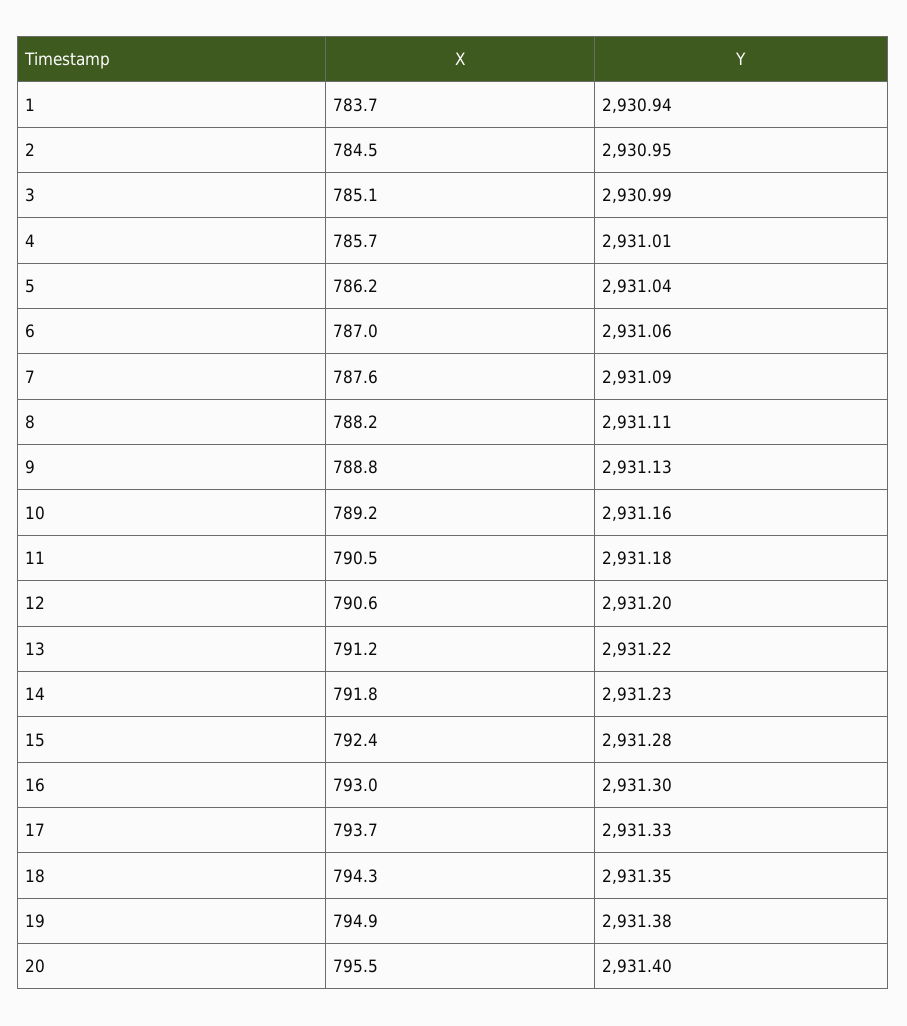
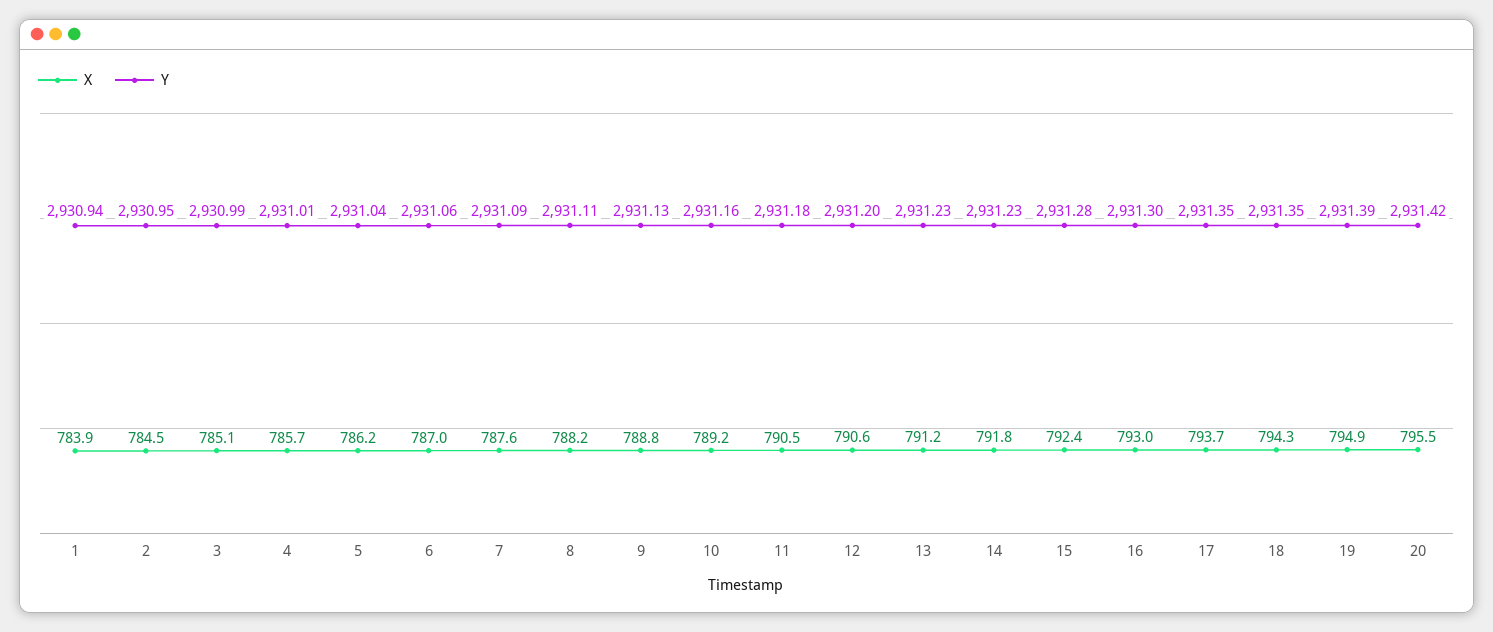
X, 1: 783.7 -> 783.9
Y, 13: 2931.22 -> 2931.23
Y, 17: 2931.33 -> 2931.35
Y, 19: 2931.38 -> 2931.39
Y, 20: 2931.4 -> 2931.42

